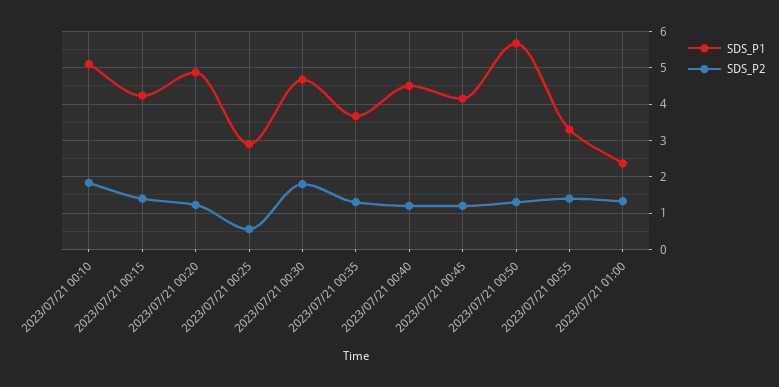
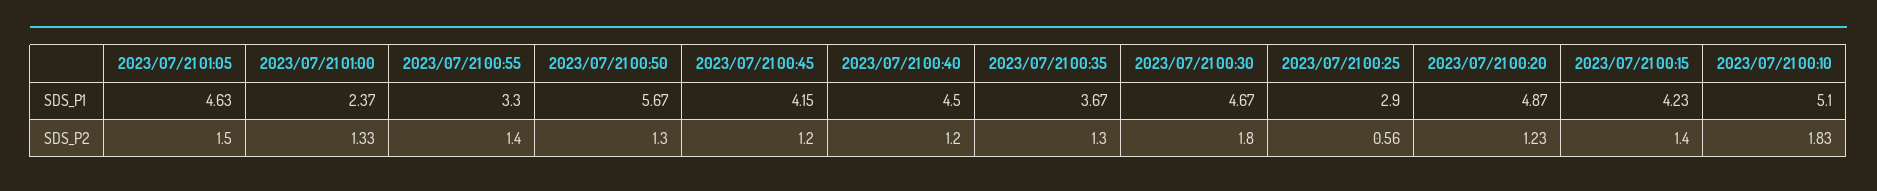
SDS_P1, 2023/07/21 01:05: none -> 4.63
SDS_P2, 2023/07/21 01:05: none -> 1.5

